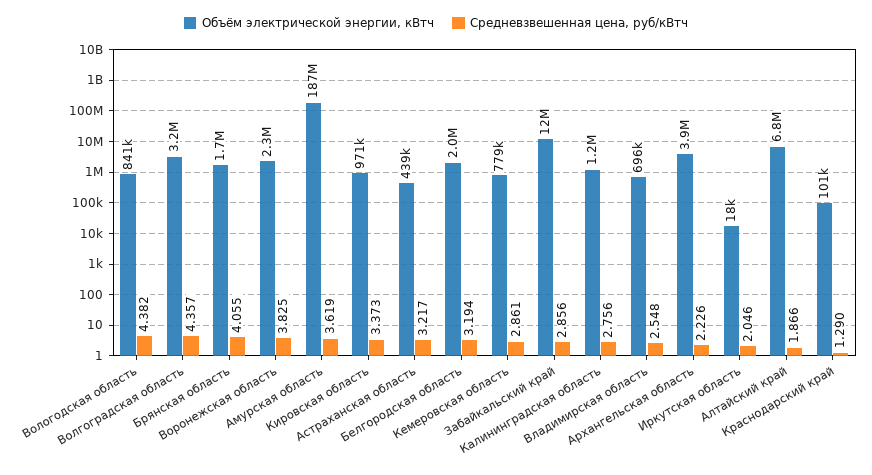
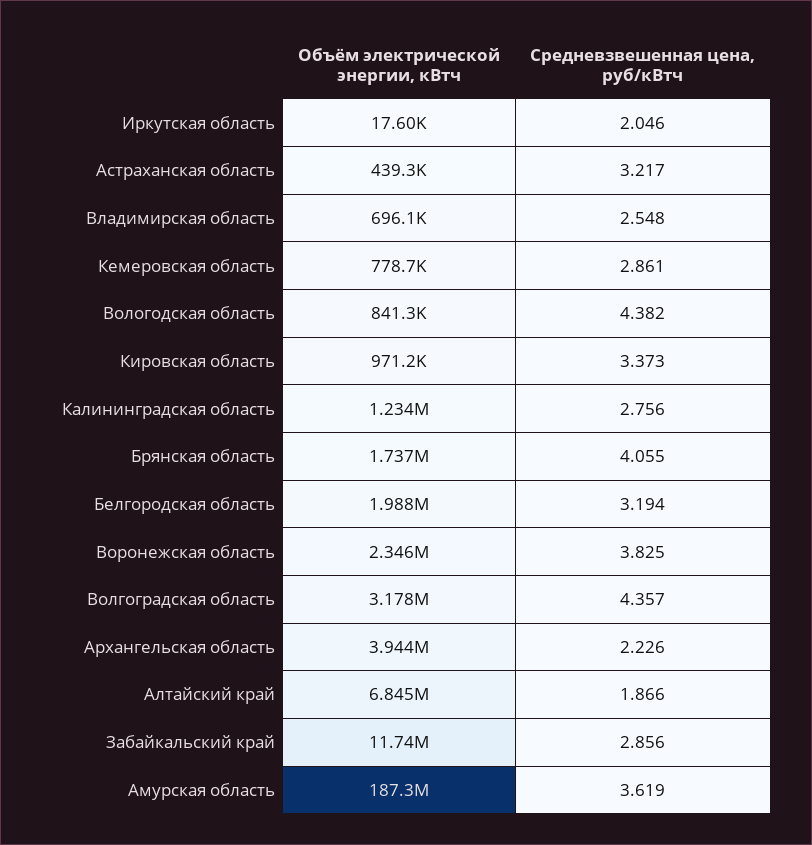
Объём электрической энергии, кВтч, Краснодарский край: 101000 -> none
Средневзвешенная цена, руб/кВтч, Краснодарский край: 1.29 -> none

